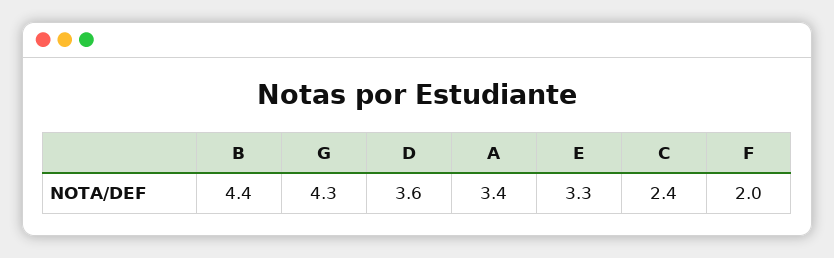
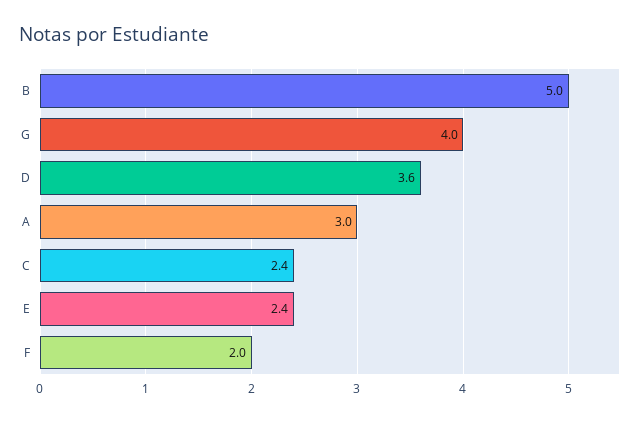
B: 4.4 -> 5
G: 4.3 -> 4
A: 3.4 -> 3
E: 3.3 -> 2.4

